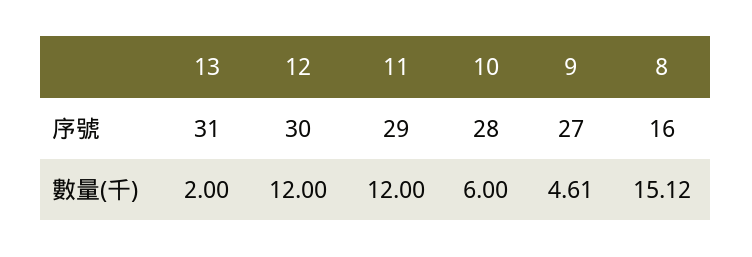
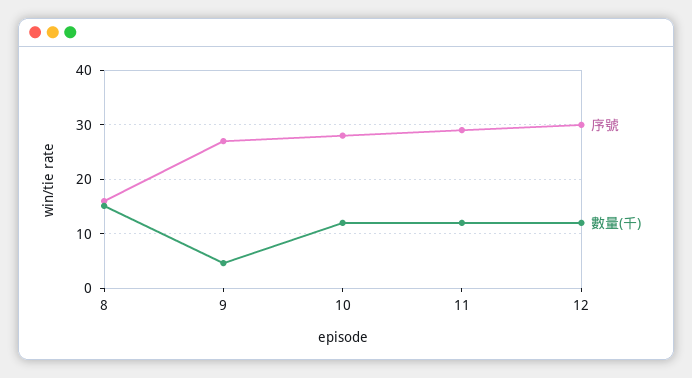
序號, 13: 31 -> none
數量(千), 13: 2 -> none
數量(千), 10: 6 -> 12

